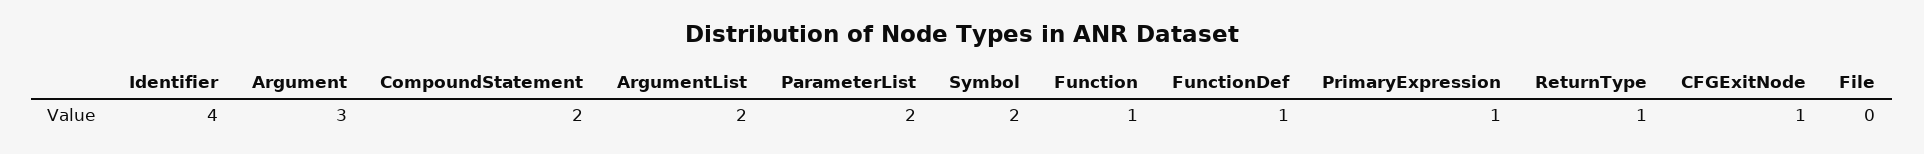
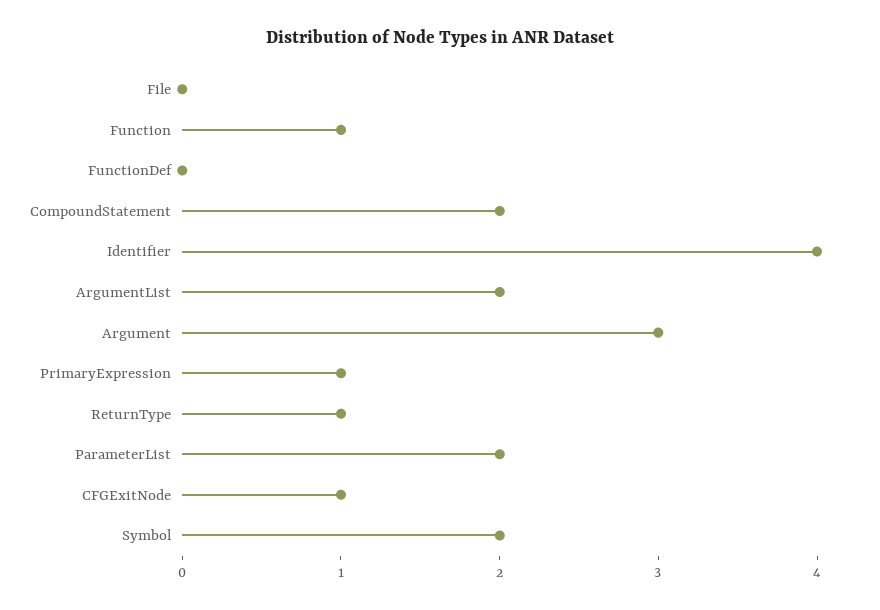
FunctionDef: 1 -> 0

